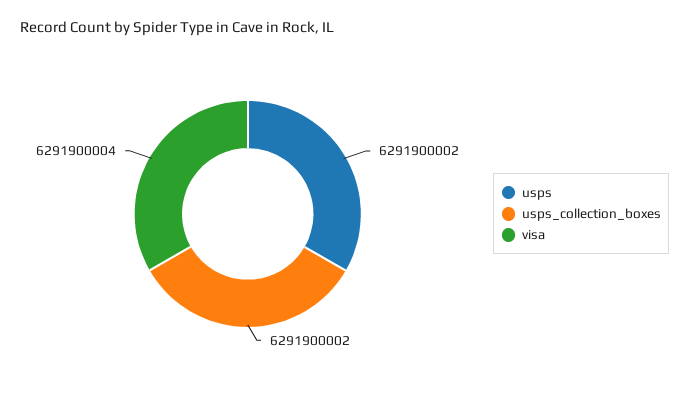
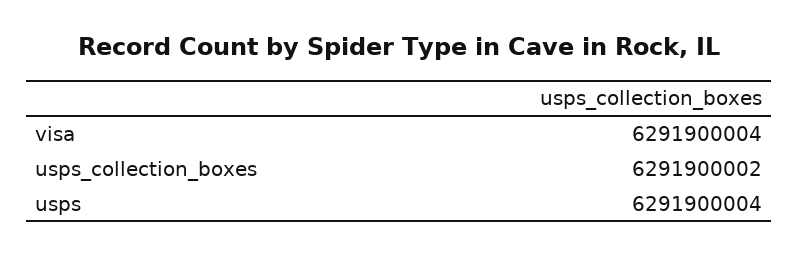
usps: 6291900002 -> 6291900004

